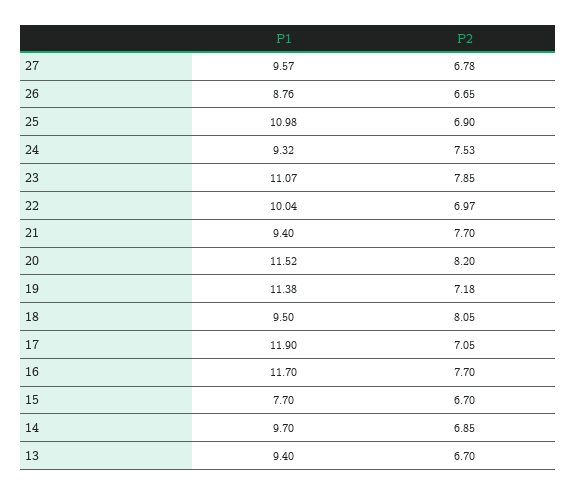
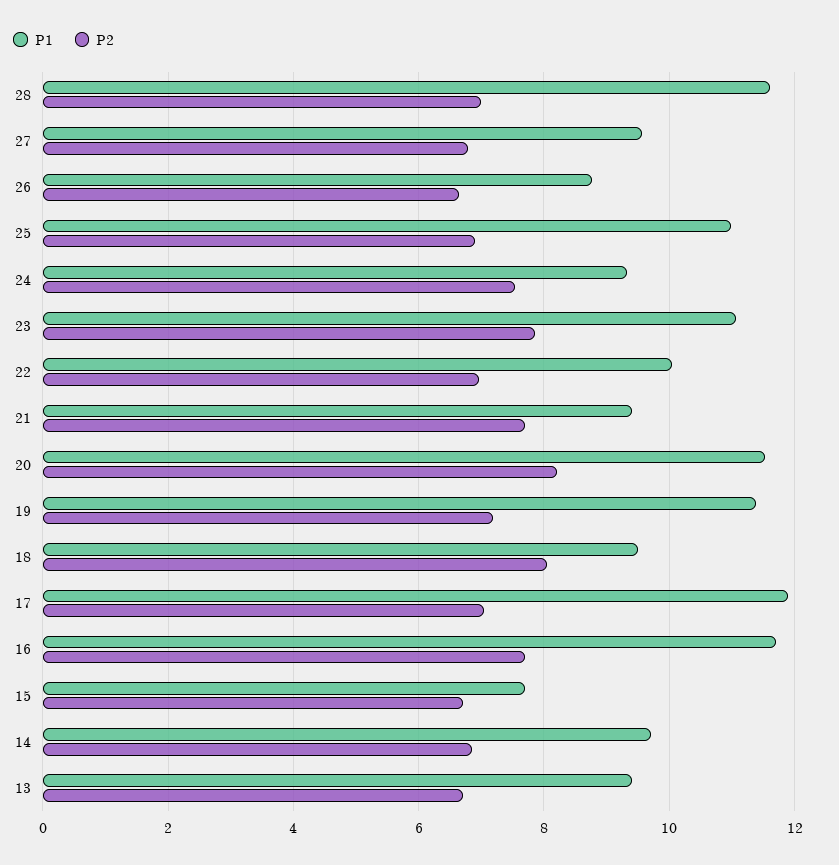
P1, 28: none -> 11.6
P2, 28: none -> 7

